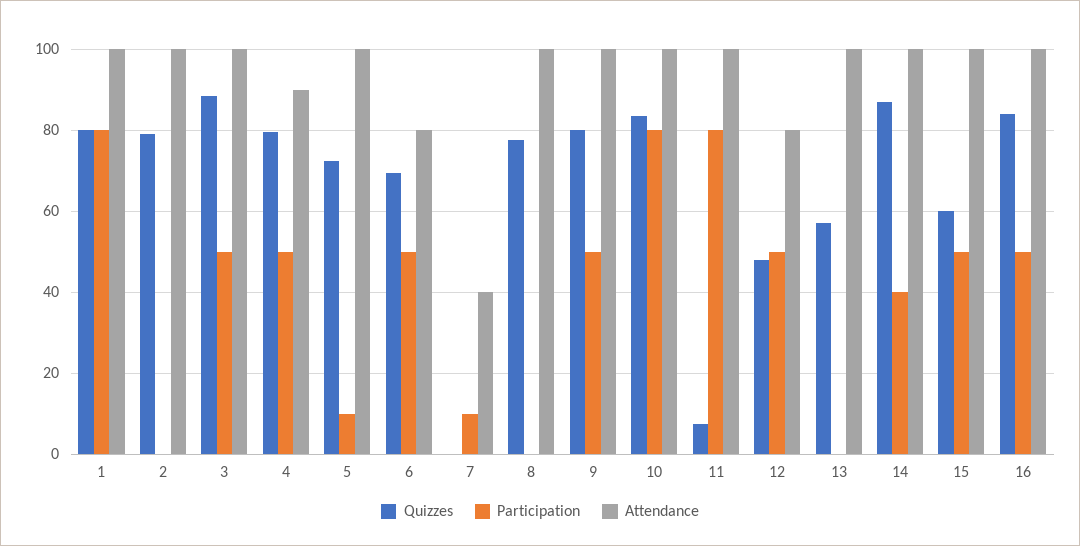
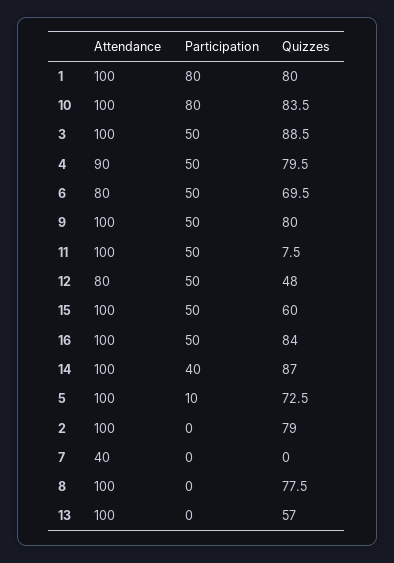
Participation, 7: 10 -> 0
Participation, 11: 80 -> 50

